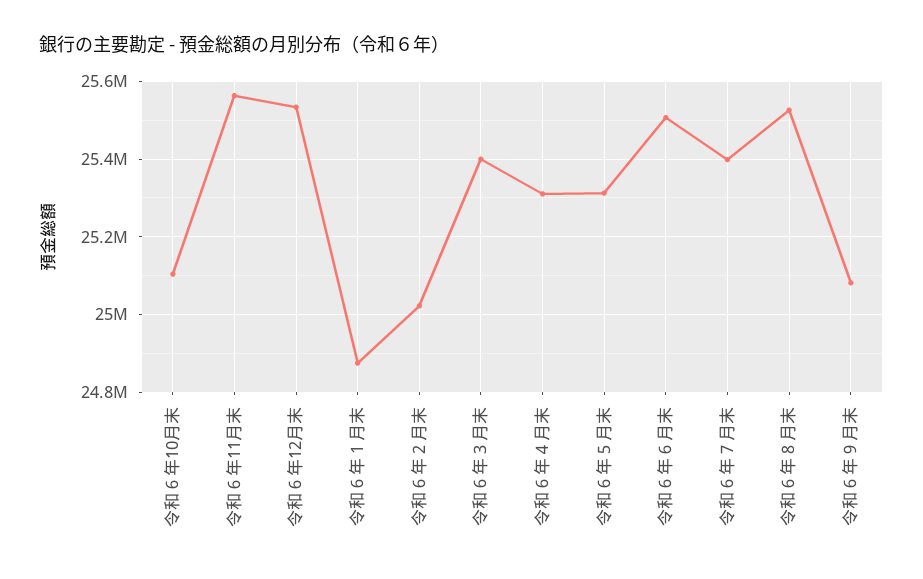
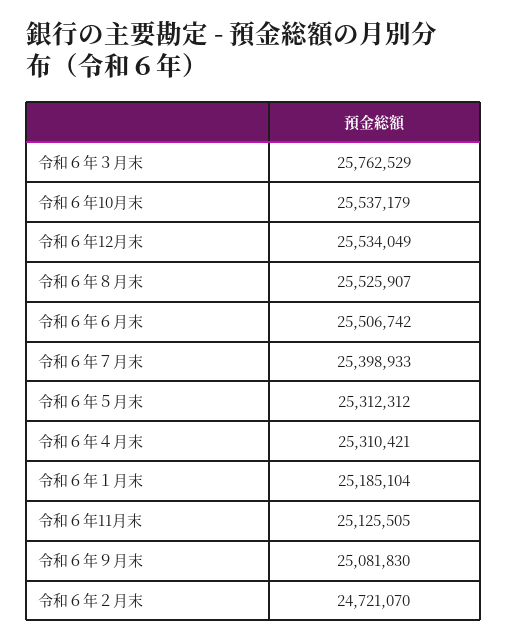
令和６年10月末: 25100000 -> 25537179
令和６年11月末: 25560000 -> 25125505
令和６年１月末: 24880000 -> 25185104
令和６年２月末: 25020000 -> 24721070
令和６年３月末: 25400000 -> 25762529

